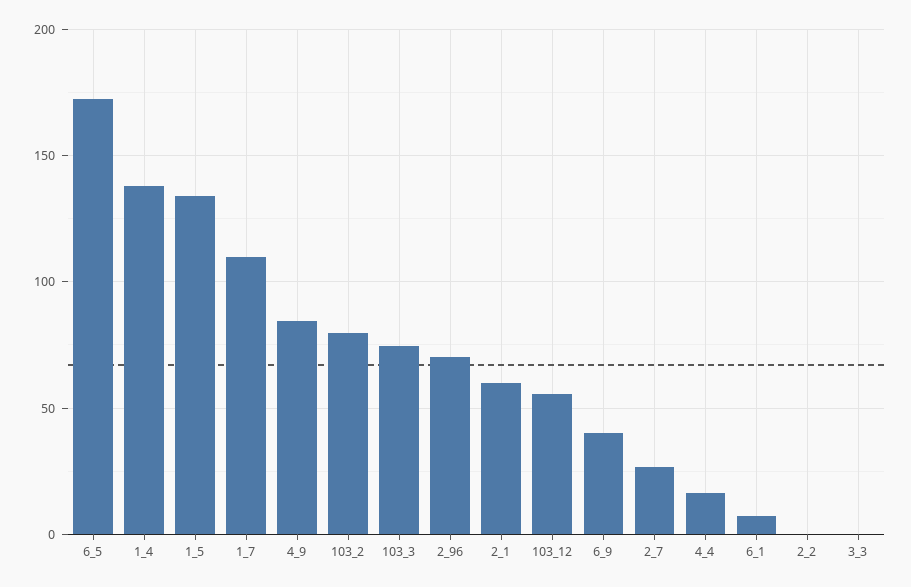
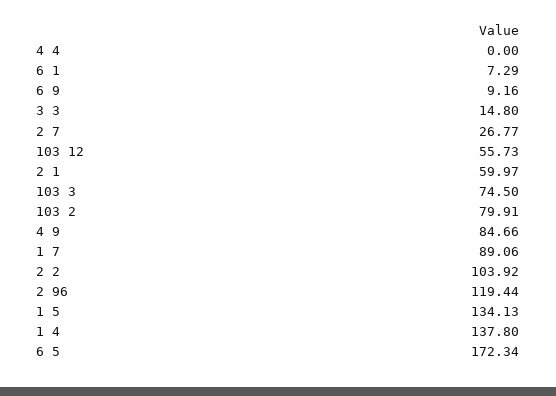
1_7: 110 -> 89.06
2_96: 70 -> 119.44
6_9: 40 -> 9.16
4_4: 15 -> 0
2_2: 0 -> 103.92
3_3: 0 -> 14.8

